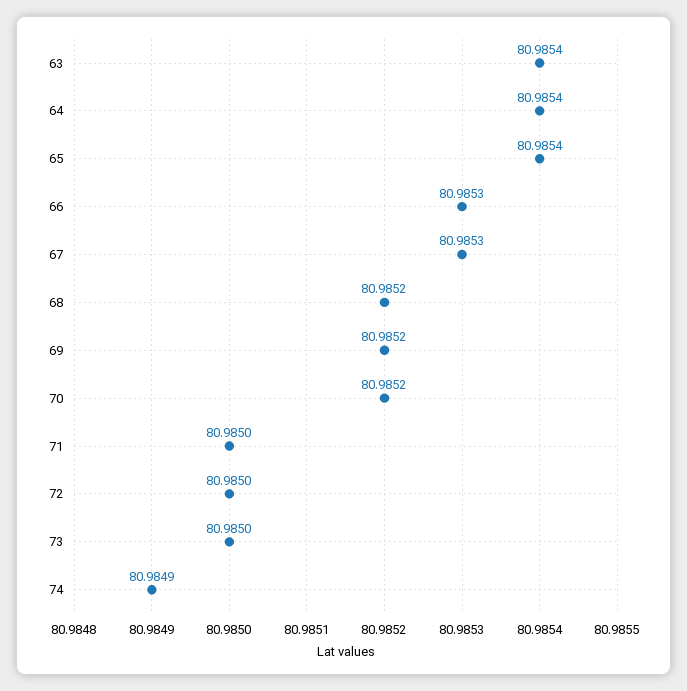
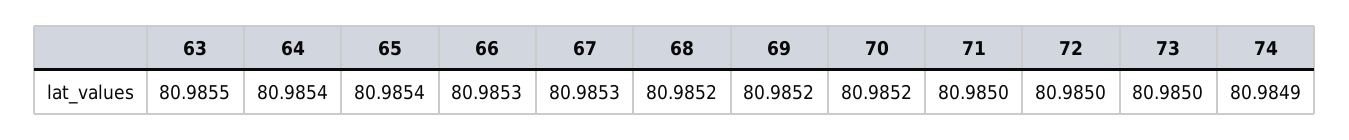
63: 80.9854 -> 80.9855

